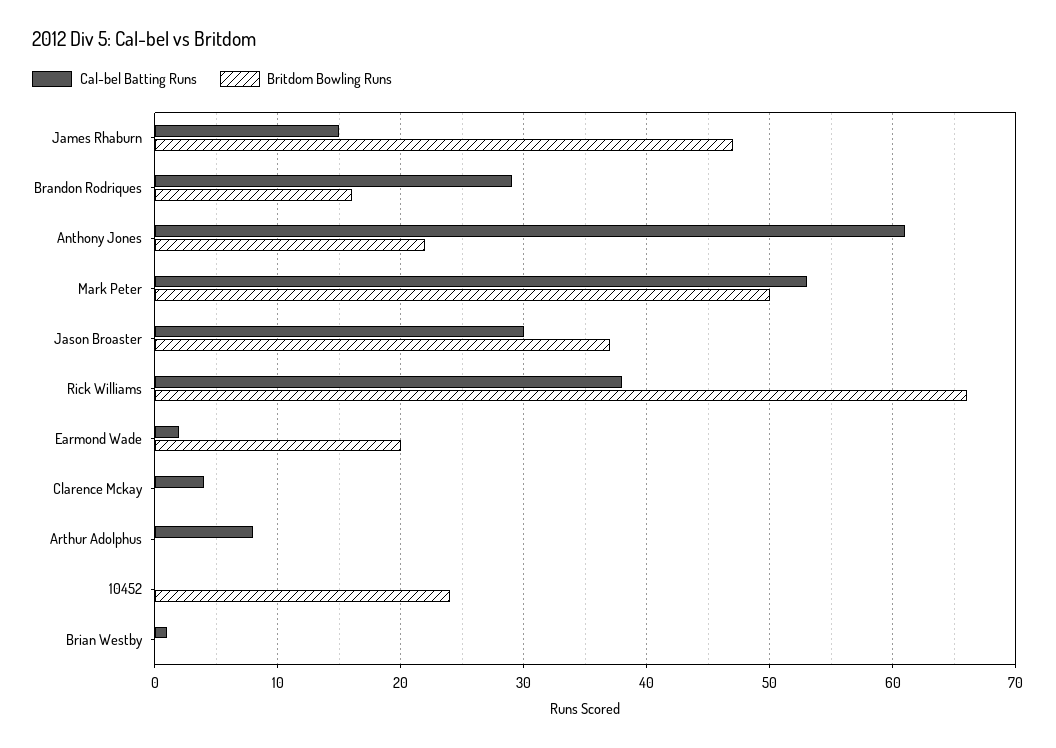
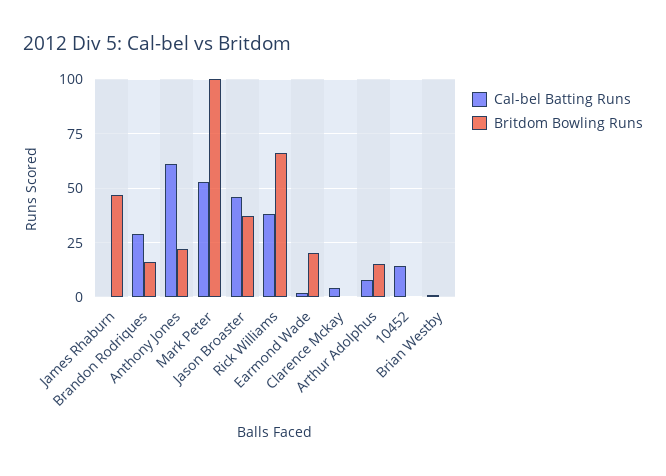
Cal-bel Batting Runs, James Rhaburn: 15 -> 0
Britdom Bowling Runs, Mark Peter: 50 -> 100
Cal-bel Batting Runs, Jason Broaster: 30 -> 45
Britdom Bowling Runs, Arthur Adolphus: 0 -> 15
Cal-bel Batting Runs, 10452: 0 -> 15
Britdom Bowling Runs, 10452: 24 -> 0

